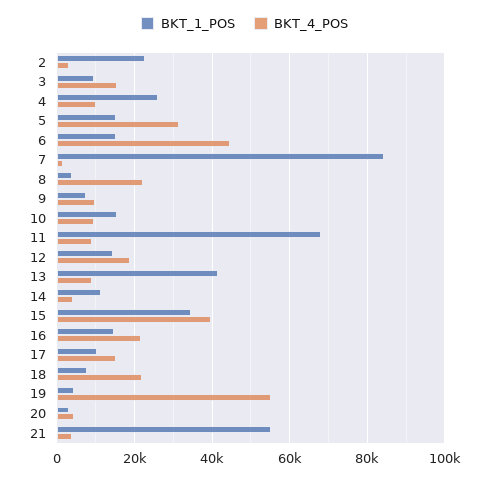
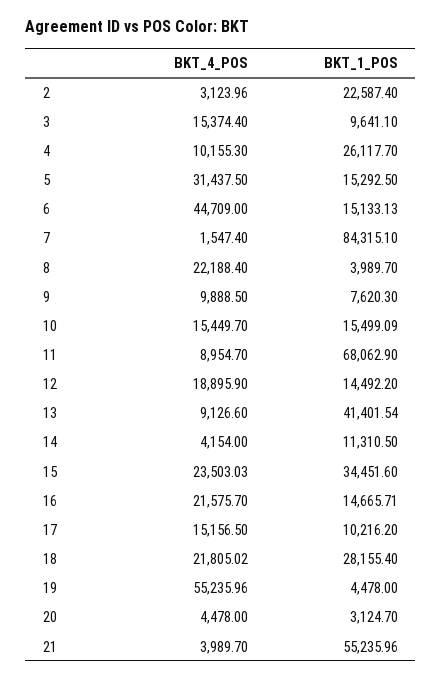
BKT_4_POS, 10: 10000 -> 15449.7
BKT_4_POS, 15: 40000 -> 23503.03
BKT_1_POS, 18: 8000 -> 28155.4

